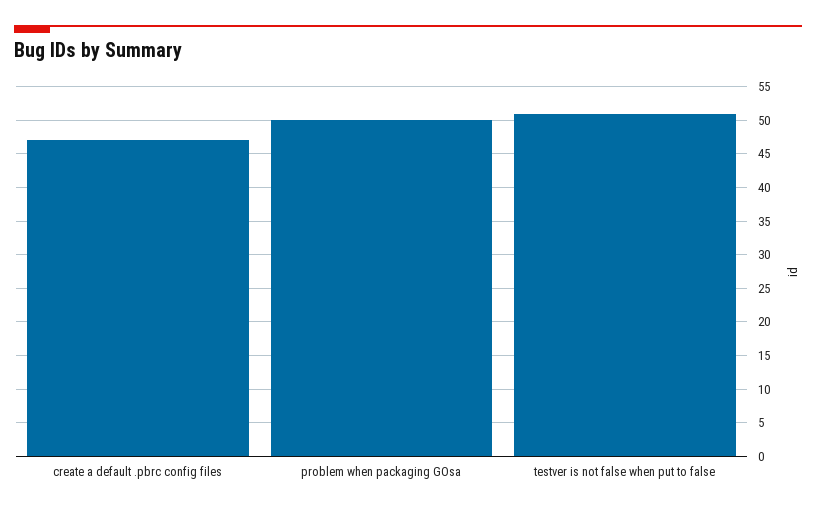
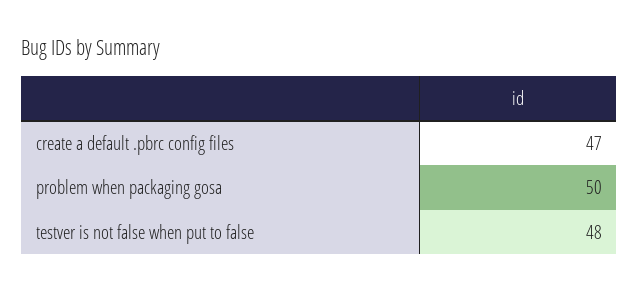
testver is not false when put to false: 51 -> 48

